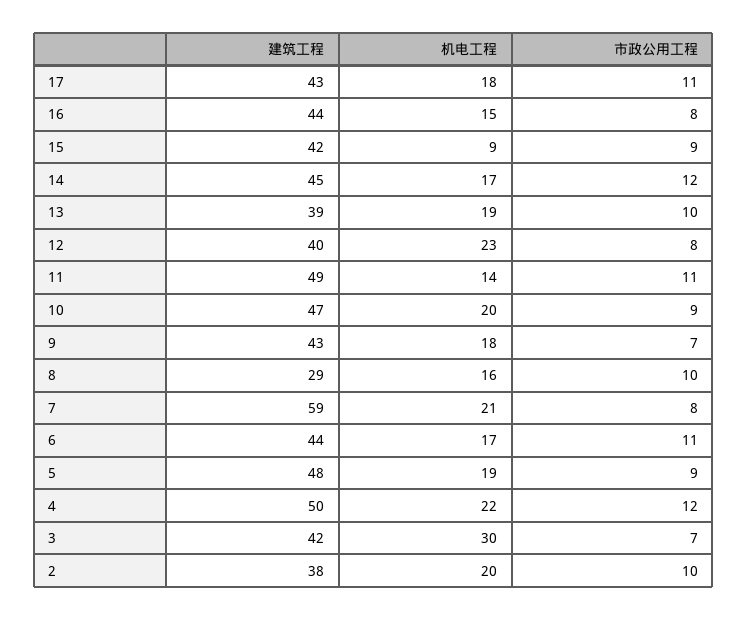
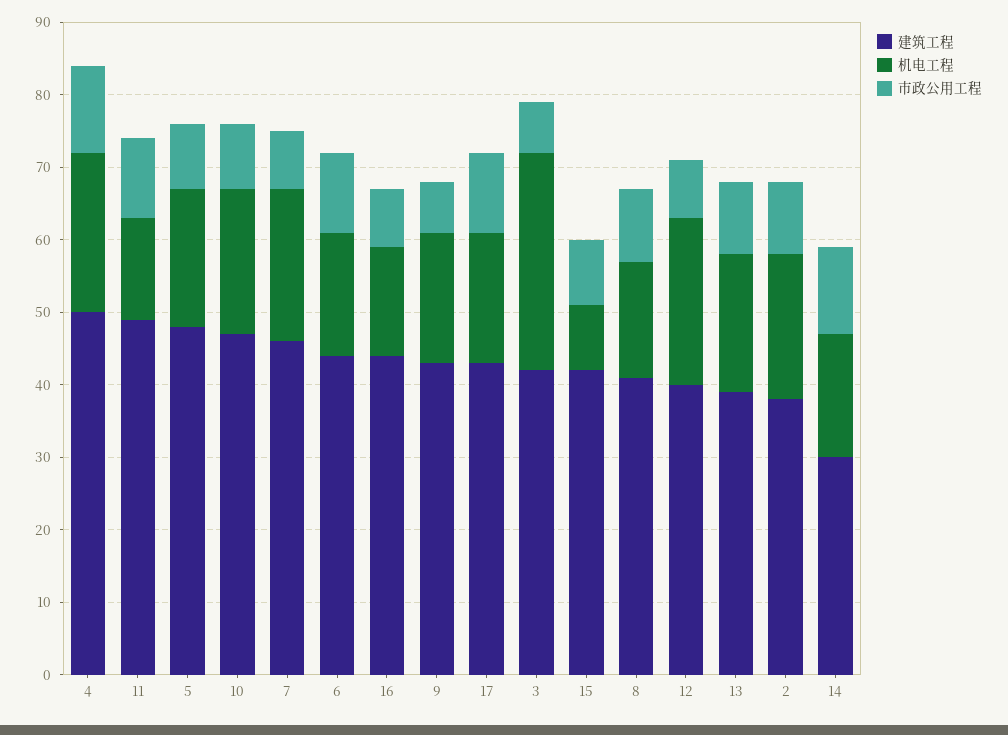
建筑工程, 14: 45 -> 30
建筑工程, 8: 29 -> 40
建筑工程, 7: 59 -> 45

